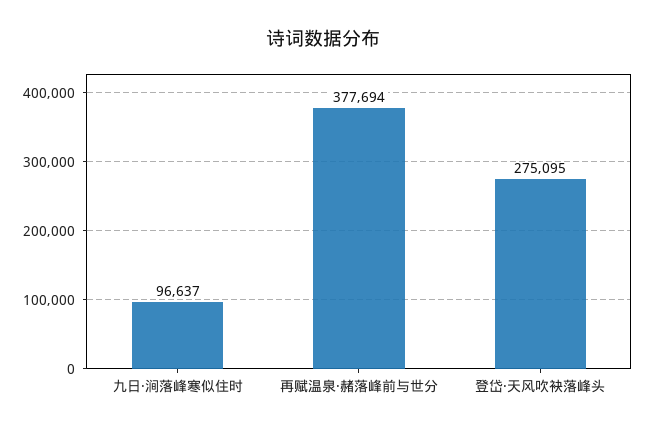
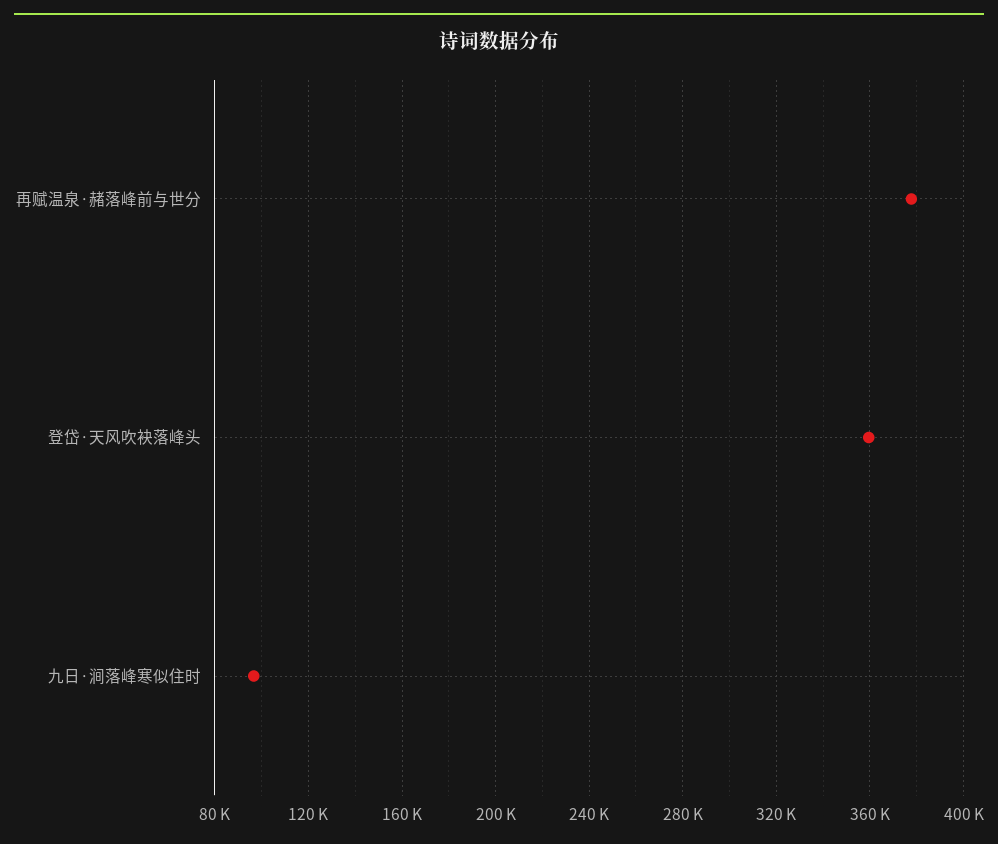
登岱·天风吹袂落峰头: 275095 -> 360000

